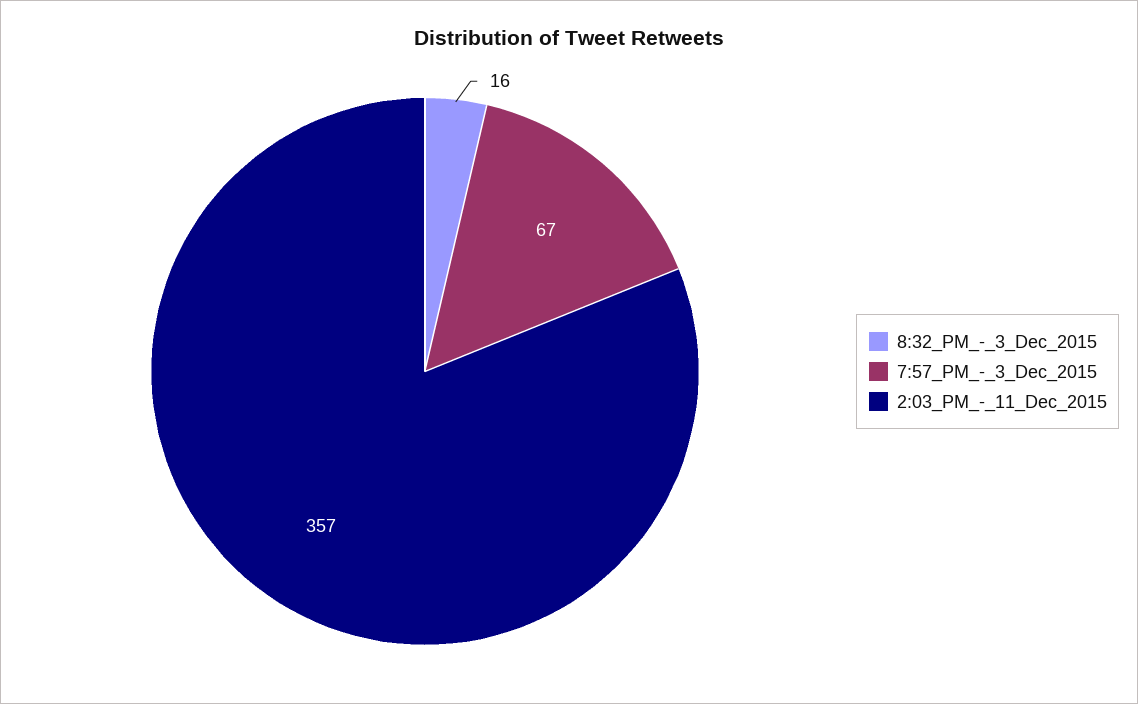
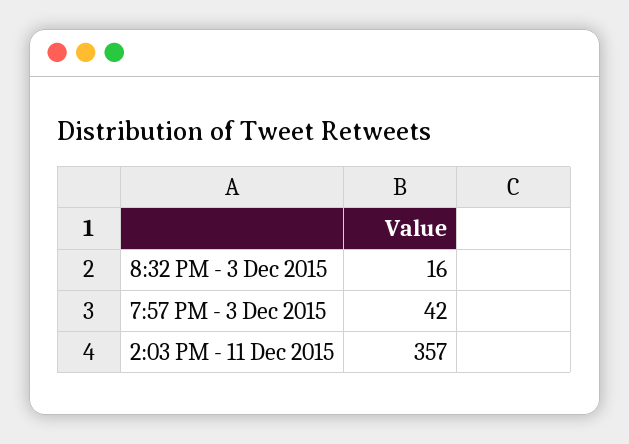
7:57_PM_-_3_Dec_2015: 67 -> 42

